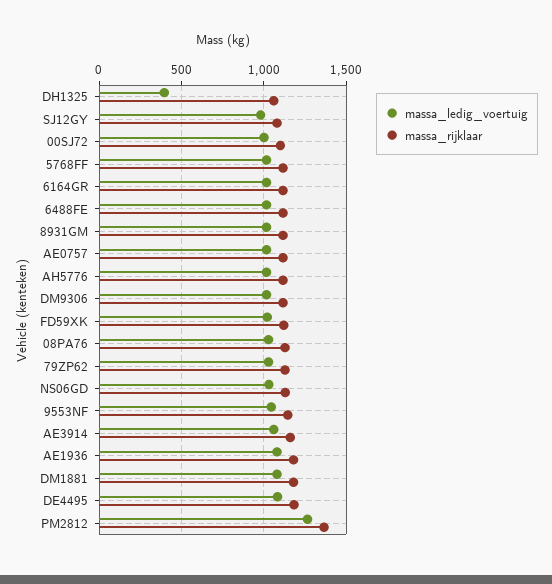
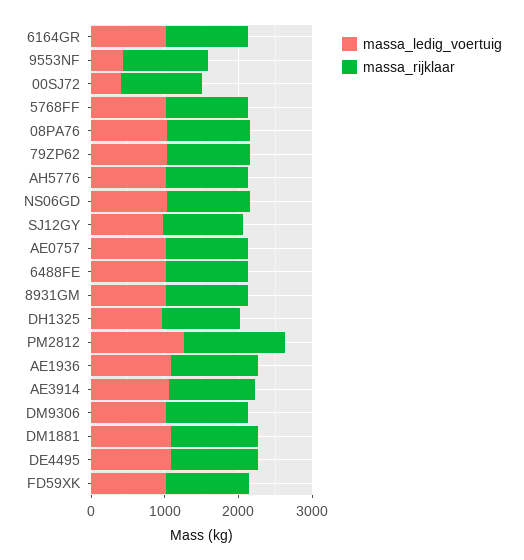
massa_ledig_voertuig, DH1325: 400 -> 1000
massa_ledig_voertuig, 00SJ72: 1000 -> 400
massa_ledig_voertuig, 9553NF: 1050 -> 400

